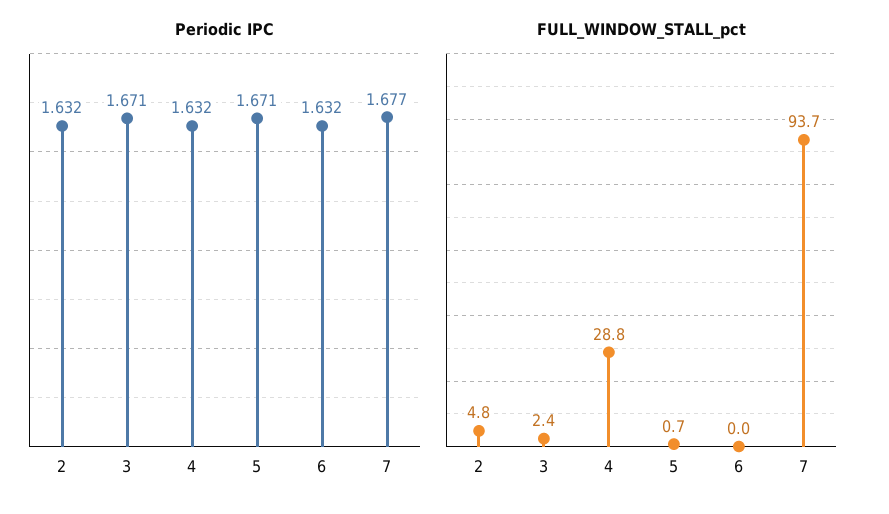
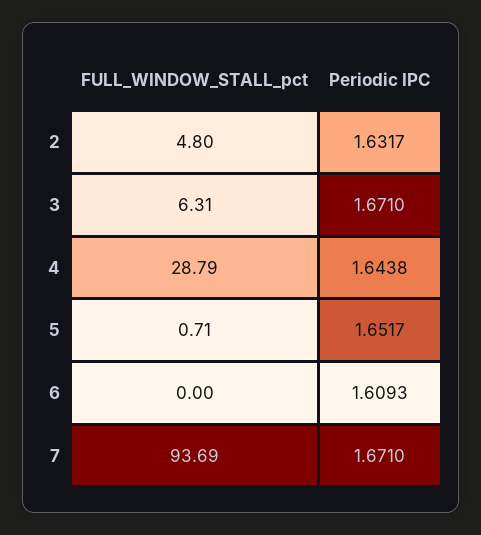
Periodic IPC, 4: 1.632 -> 1.6438
Periodic IPC, 5: 1.671 -> 1.6517
Periodic IPC, 6: 1.632 -> 1.6093
Periodic IPC, 7: 1.677 -> 1.671
FULL_WINDOW_STALL_pct, 3: 2.4 -> 6.31

